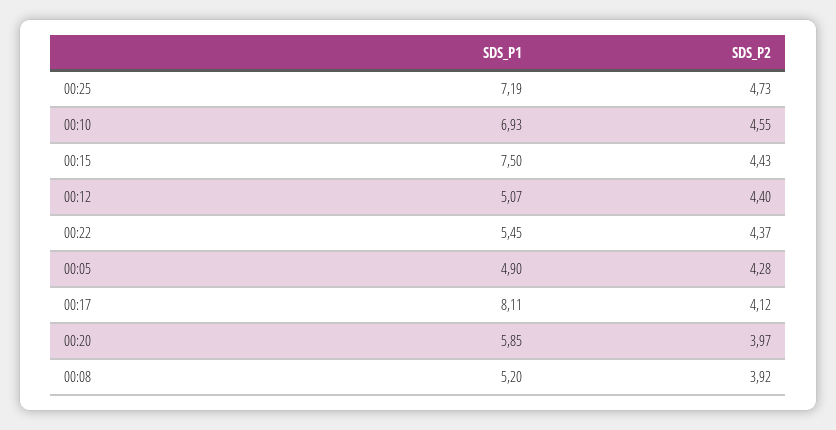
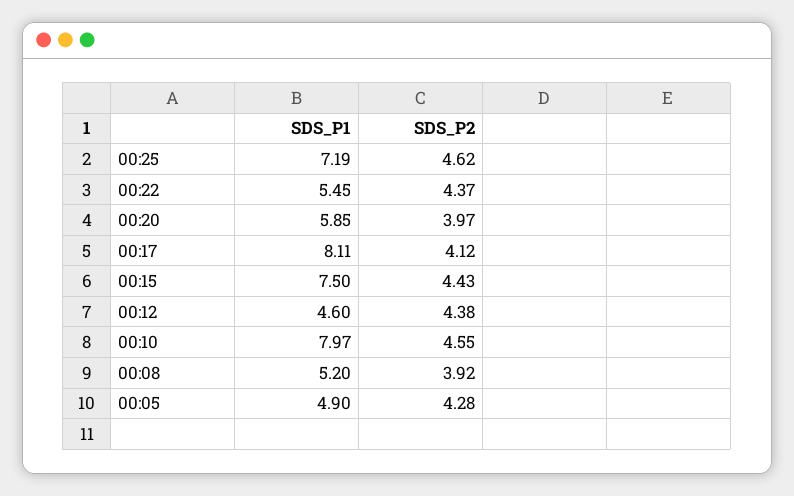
SDS_P2, 00:25: 4.73 -> 4.62
SDS_P1, 00:10: 6.93 -> 7.97
SDS_P1, 00:12: 5.07 -> 4.6
SDS_P2, 00:12: 4.4 -> 4.38

